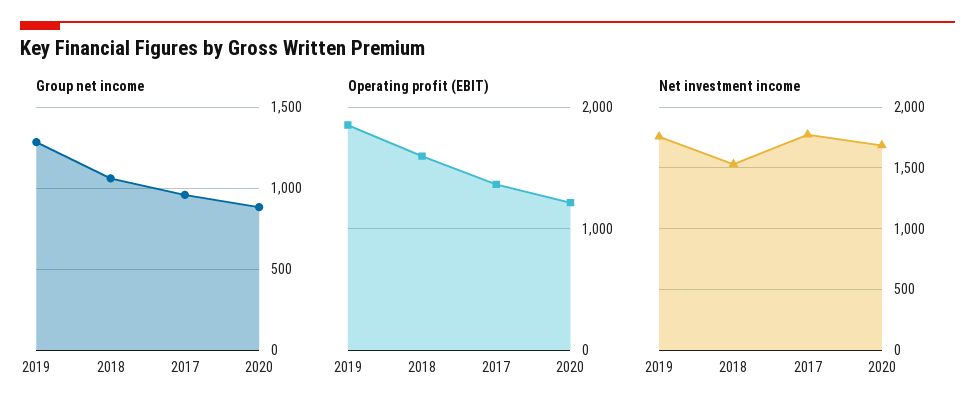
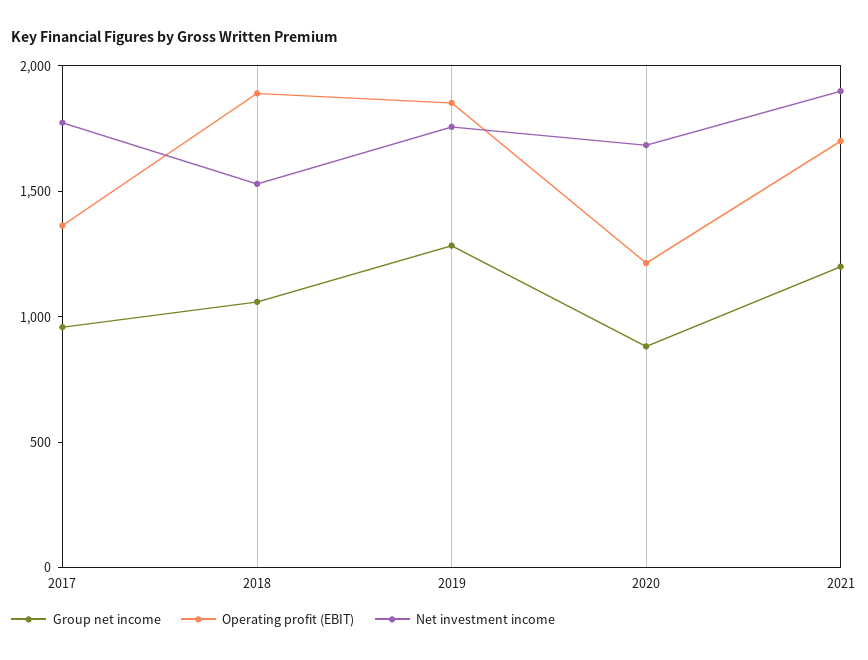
Operating profit (EBIT), 2018: 1600 -> 1900
Group net income, 2021: none -> 1200
Operating profit (EBIT), 2021: none -> 1700
Net investment income, 2021: none -> 1900

